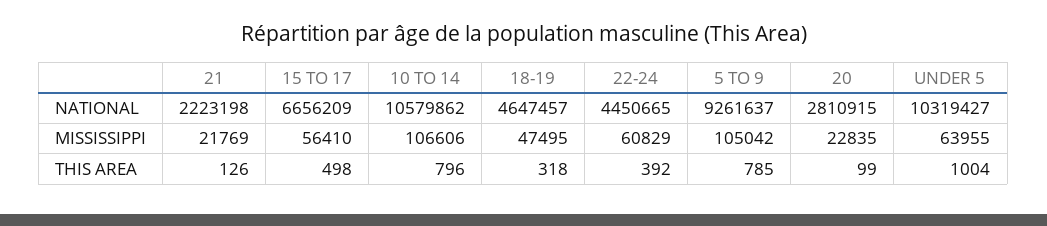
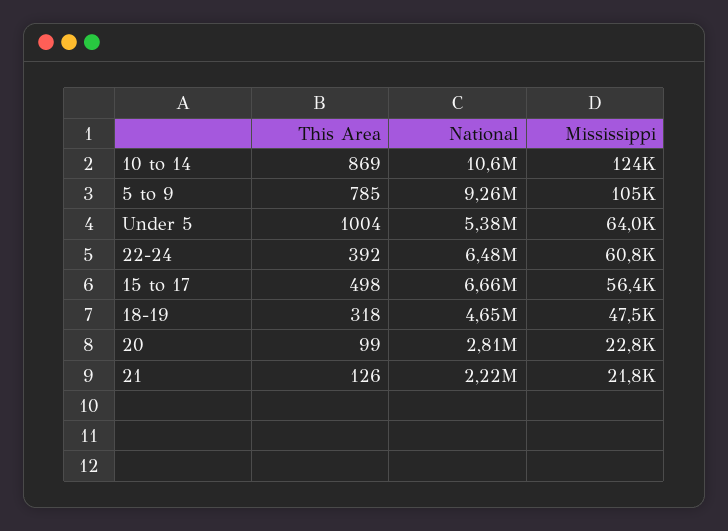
22-24, NATIONAL: 4450665 -> 6480000
UNDER 5, NATIONAL: 10319427 -> 5380000
10 TO 14, MISSISSIPPI: 106606 -> 124000
10 TO 14, THIS AREA: 796 -> 869

